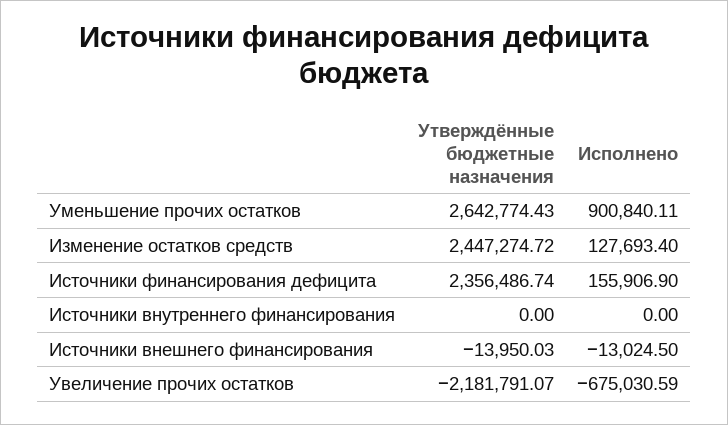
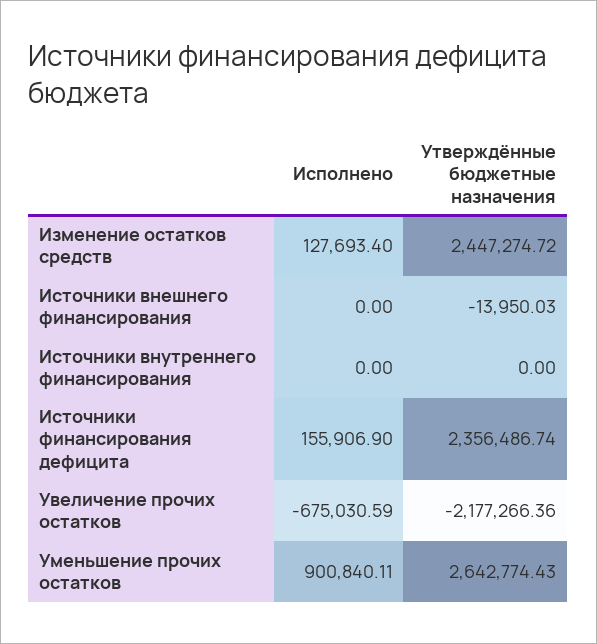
Исполнено, Источники внешнего финансирования: -13024.5 -> 0
Утверждённые бюджетные назначения, Увеличение прочих остатков: -2181791.07 -> -2177266.36

